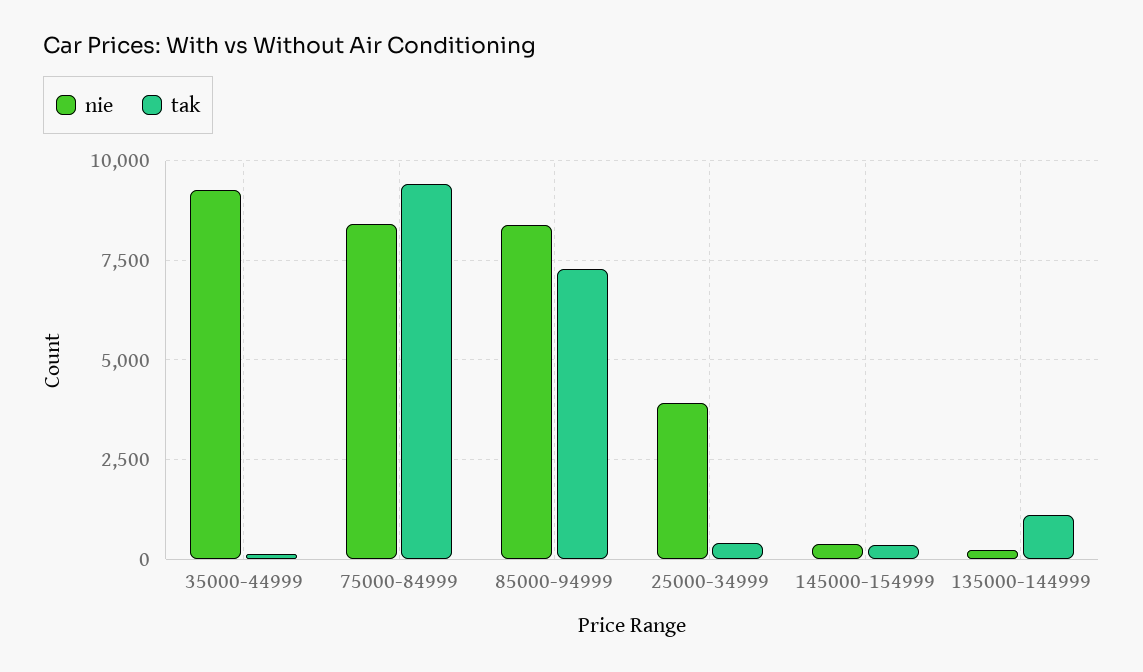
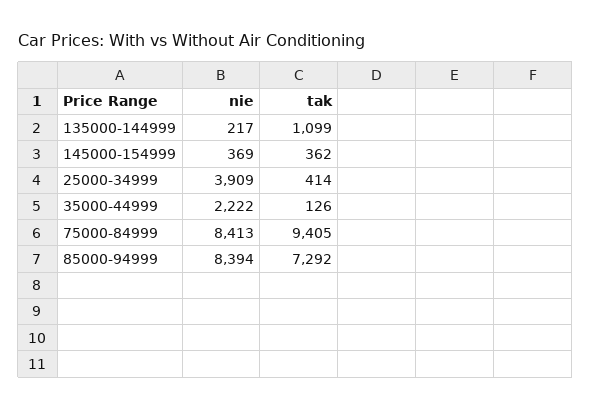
nie, 35000-44999: 9250 -> 2222

